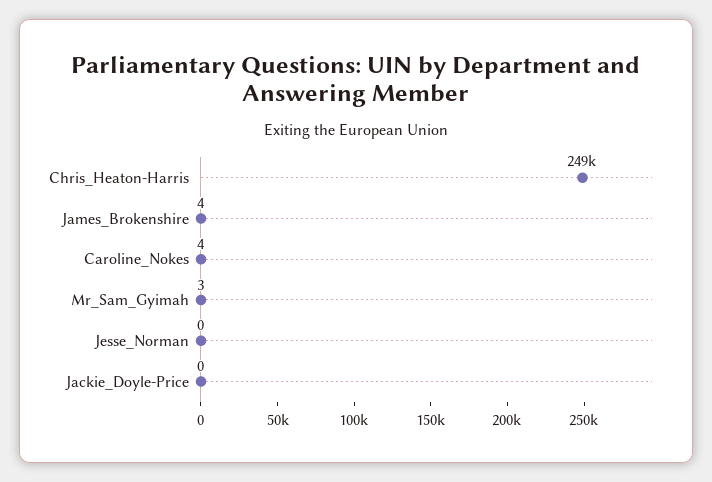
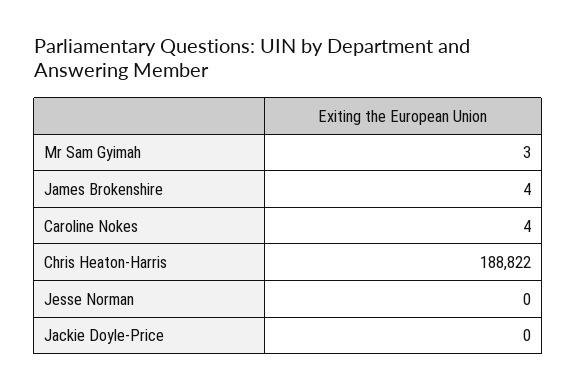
Chris_Heaton-Harris: 249000 -> 188822

